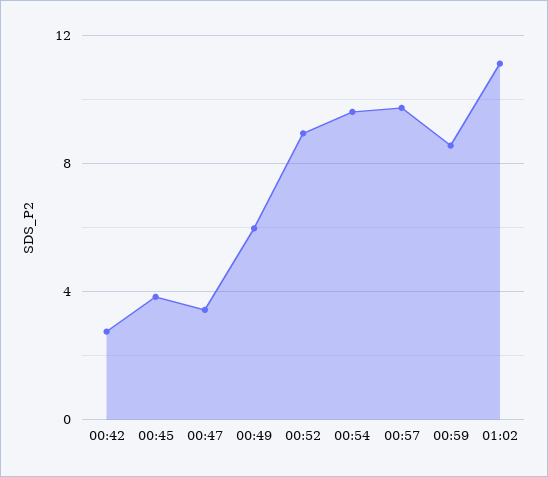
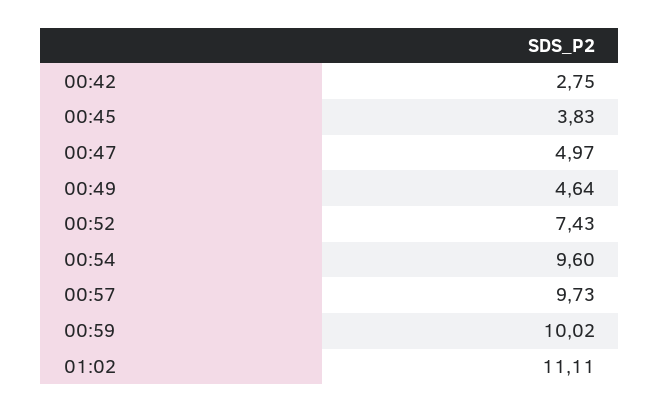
00:47: 3.5 -> 4.97
00:49: 6 -> 4.64
00:52: 9 -> 7.43
00:59: 8.5 -> 10.02

